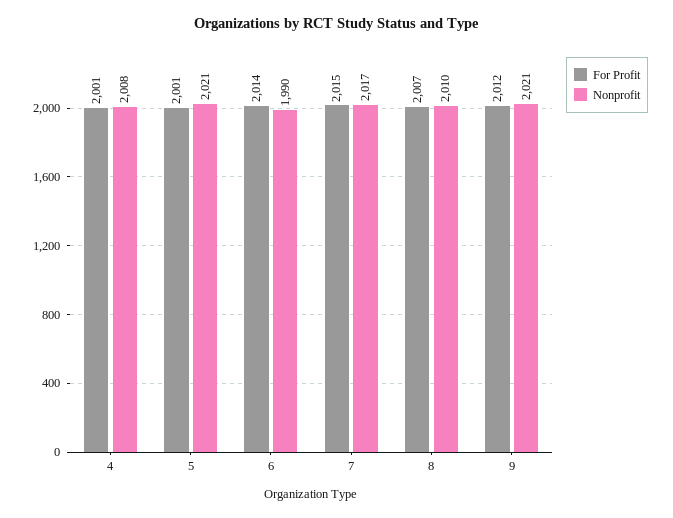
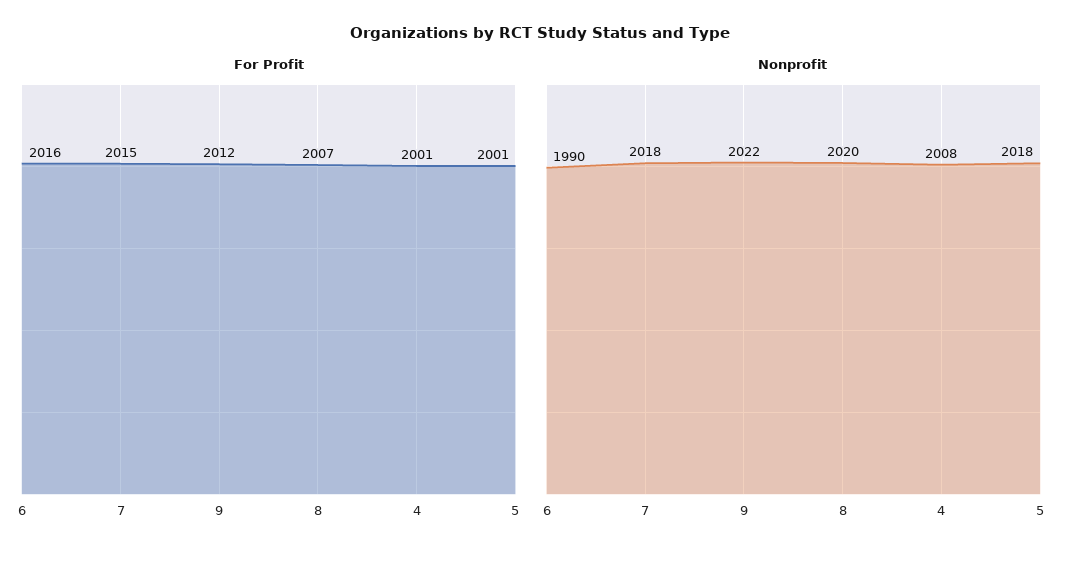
Nonprofit, 5: 2021 -> 2018
For Profit, 6: 2014 -> 2016
Nonprofit, 7: 2017 -> 2018
Nonprofit, 8: 2010 -> 2020
Nonprofit, 9: 2021 -> 2022

